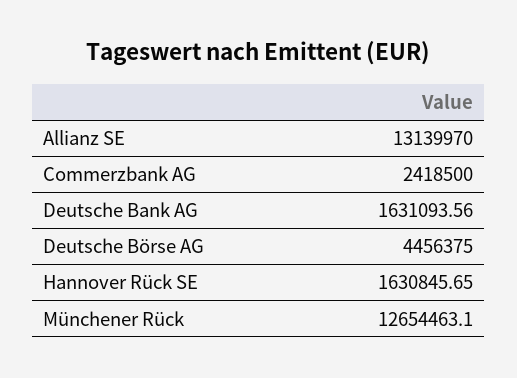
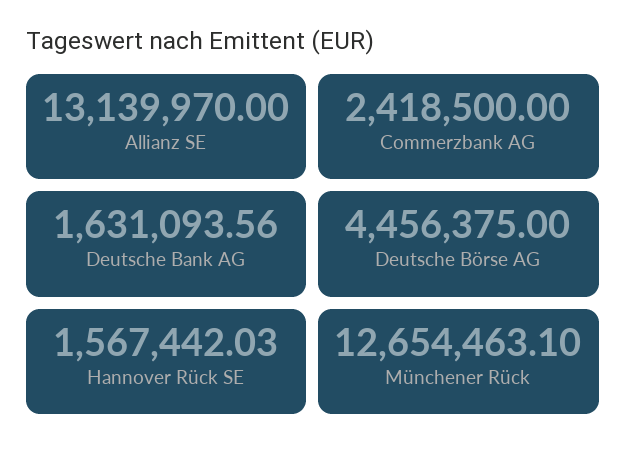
Hannover Rück SE: 1630845.65 -> 1567442.03

